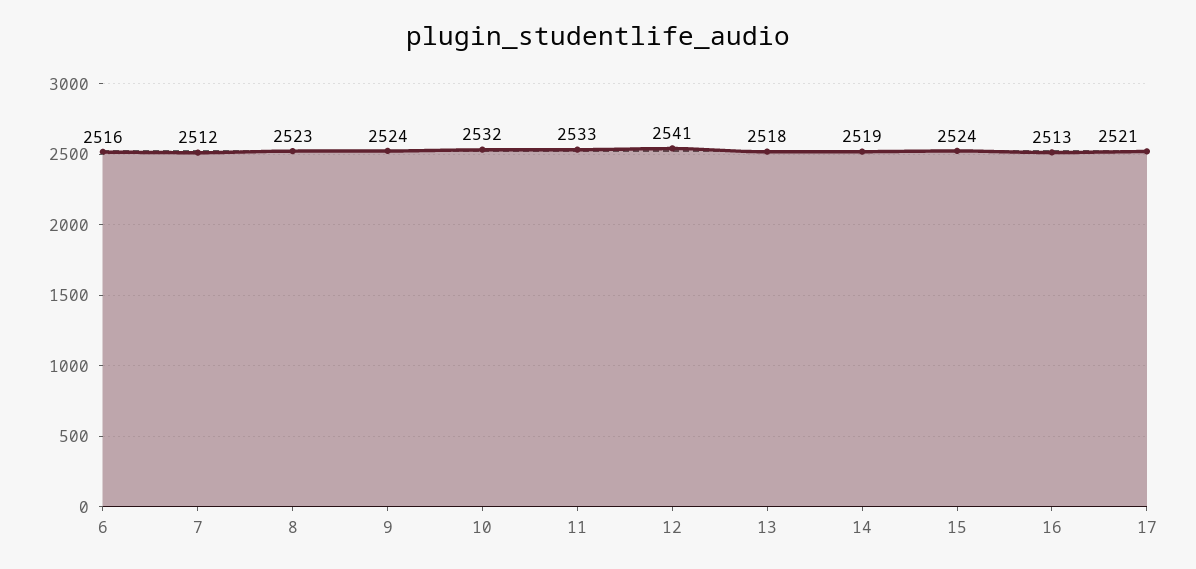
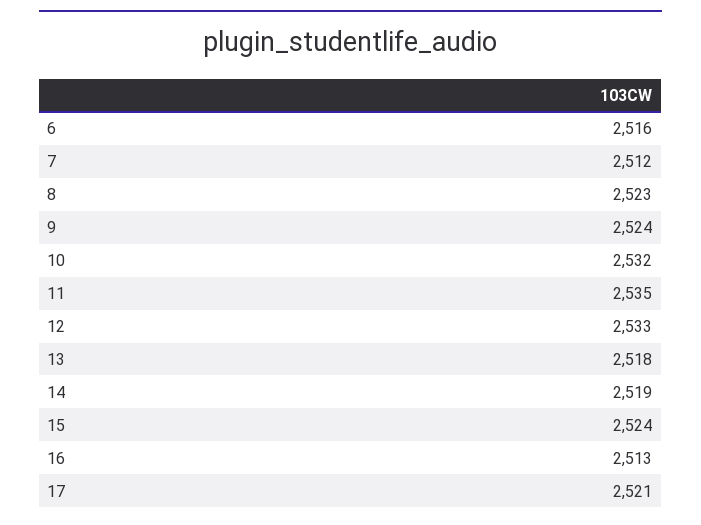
11: 2533 -> 2535
12: 2541 -> 2533

